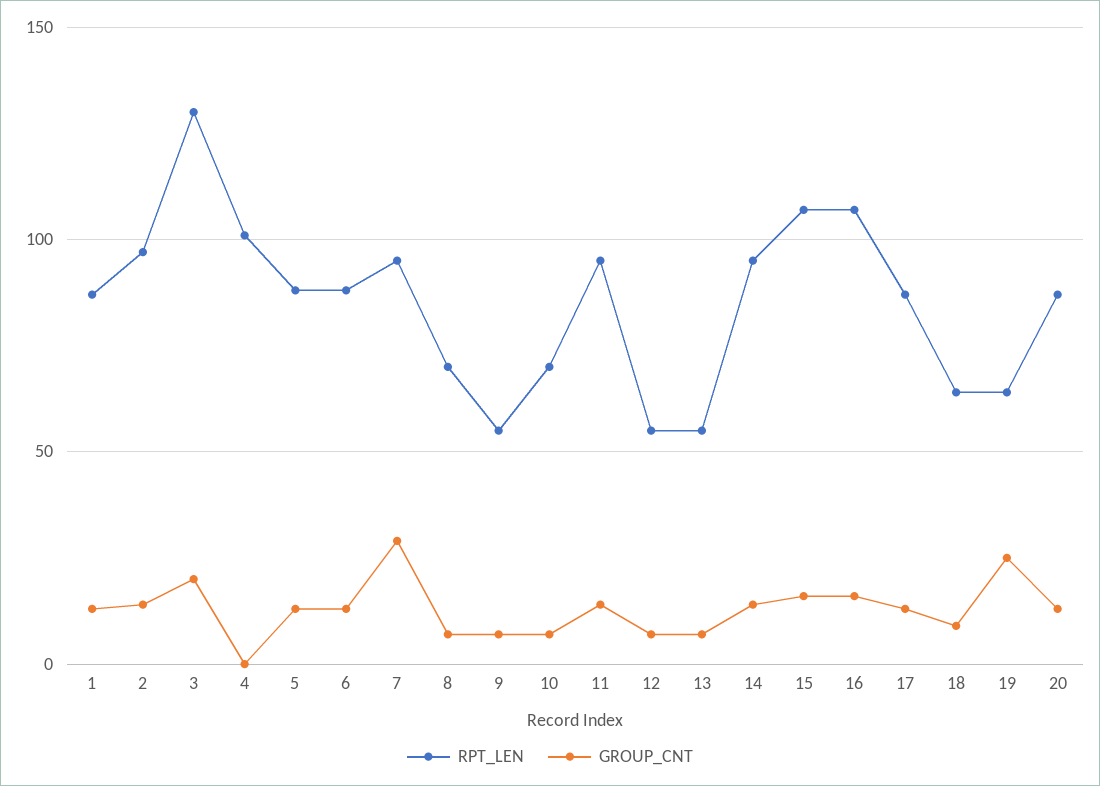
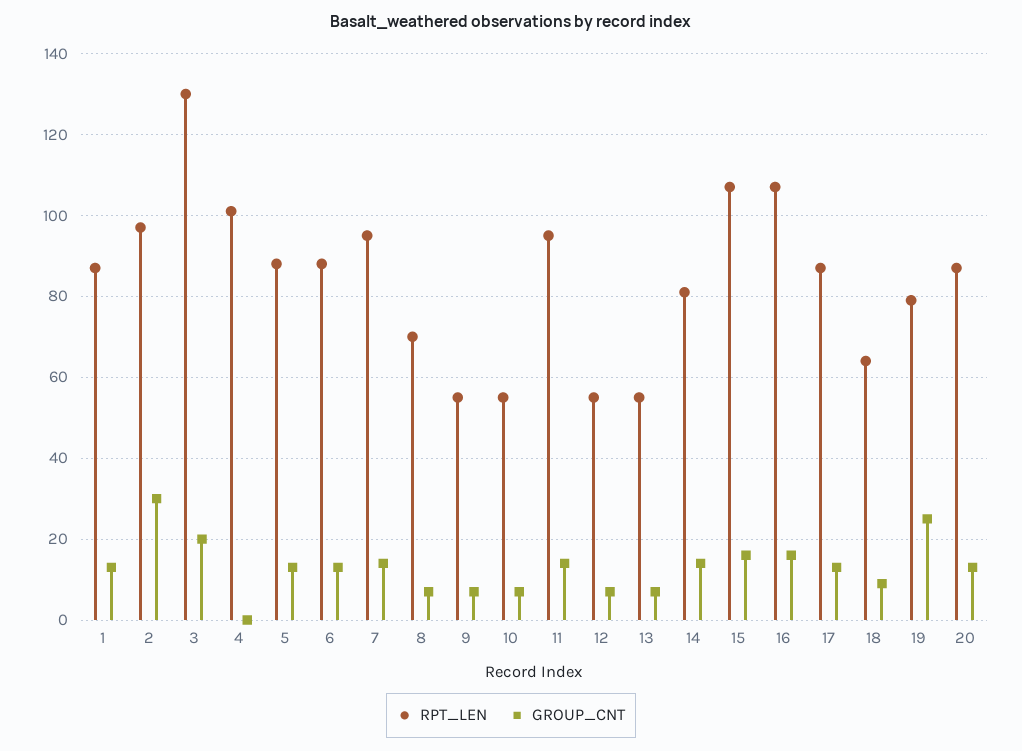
GROUP_CNT, 2: 15 -> 30
GROUP_CNT, 7: 30 -> 15
RPT_LEN, 10: 70 -> 55
RPT_LEN, 14: 95 -> 80
RPT_LEN, 19: 65 -> 80

